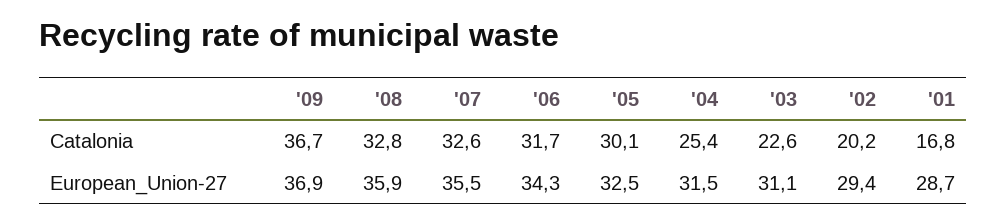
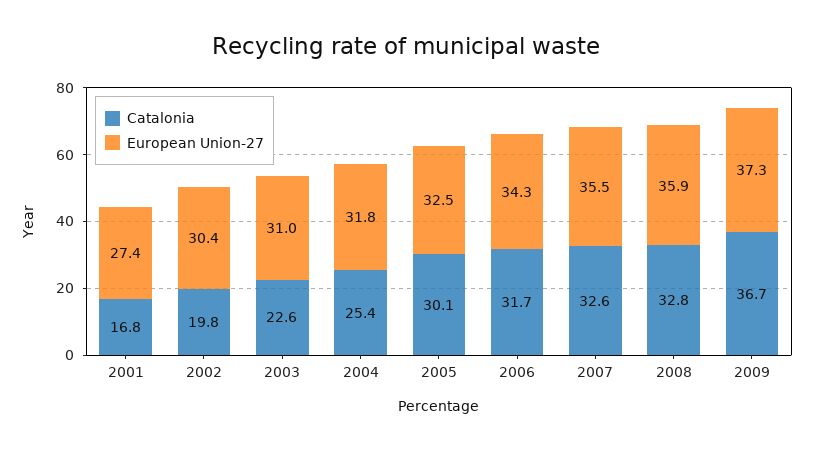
Catalonia, '02: 20.2 -> 19.8
European_Union-27, '09: 36.9 -> 37.3
European_Union-27, '04: 31.5 -> 31.8
European_Union-27, '03: 31.1 -> 31
European_Union-27, '02: 29.4 -> 30.4
European_Union-27, '01: 28.7 -> 27.4

